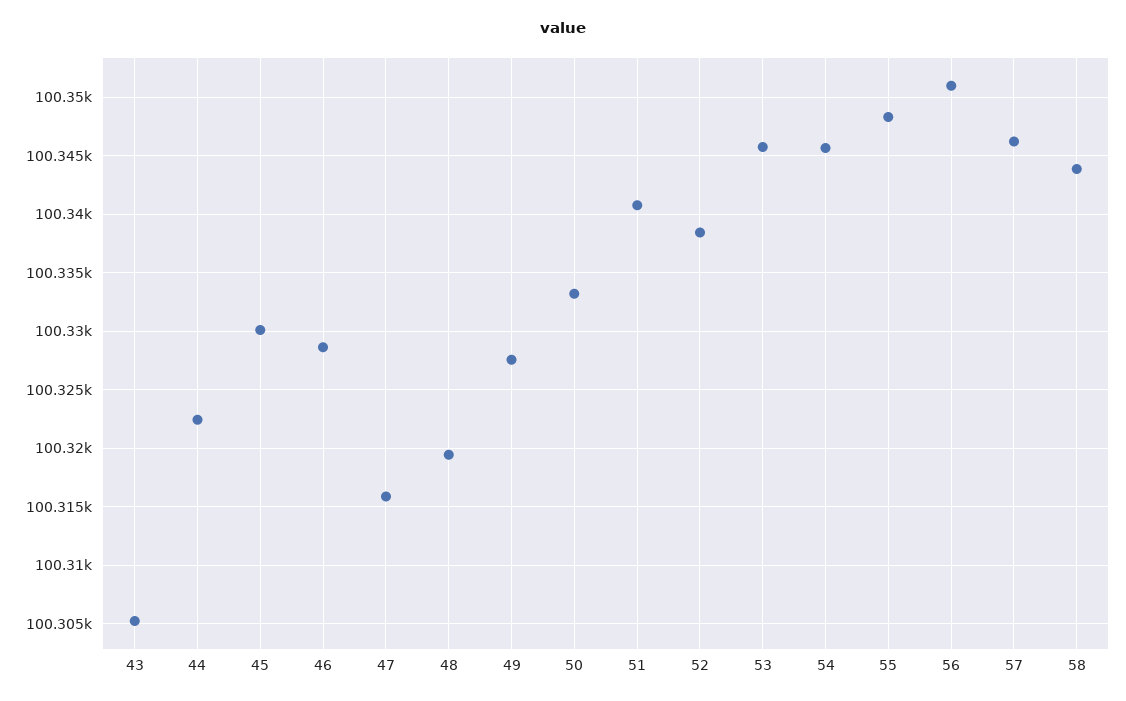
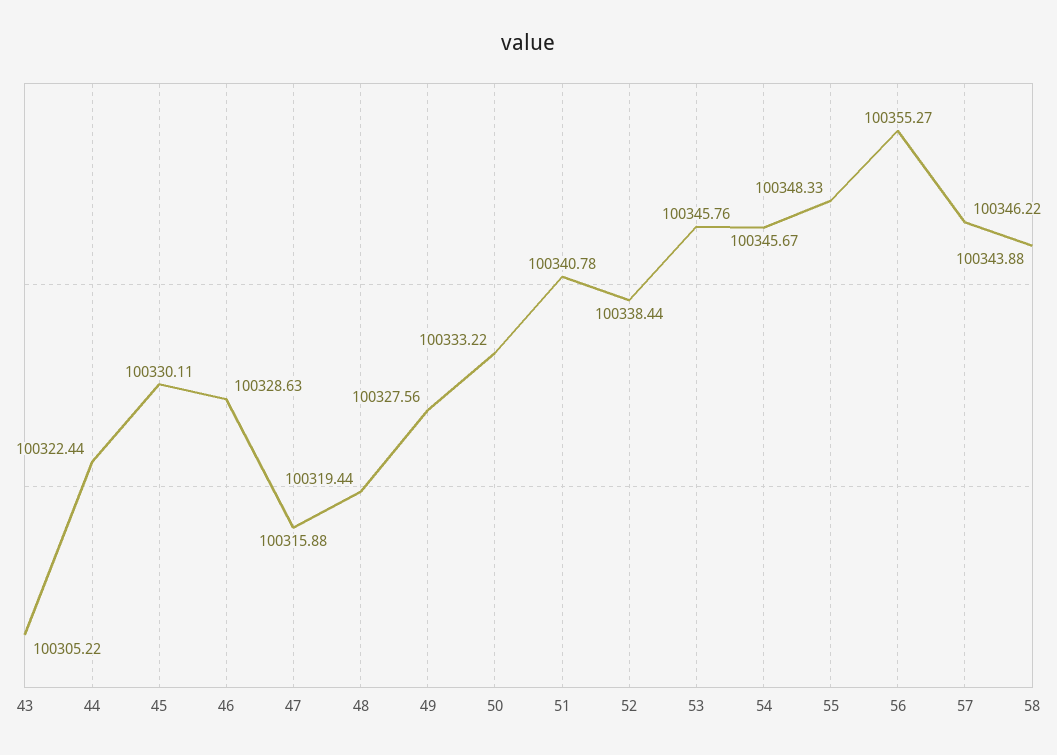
56: 100351 -> 100355.27

